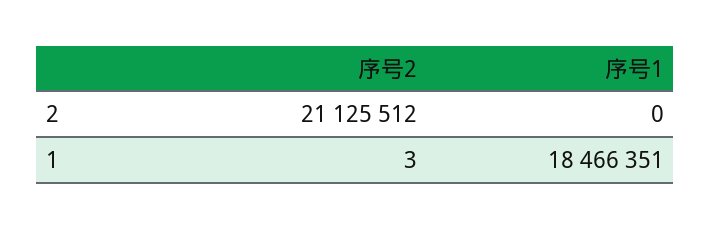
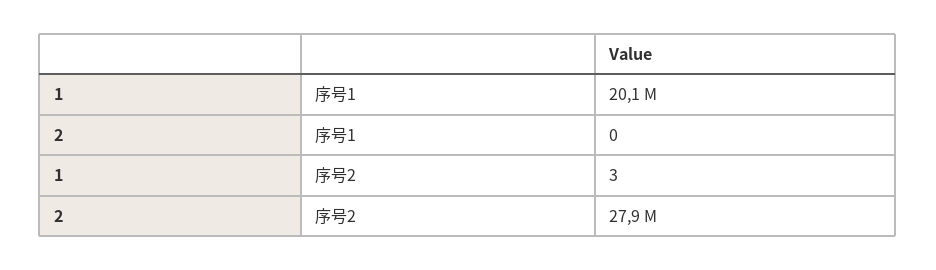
序号2, 2: 21125512 -> 27900000
序号1, 1: 18466351 -> 20100000

